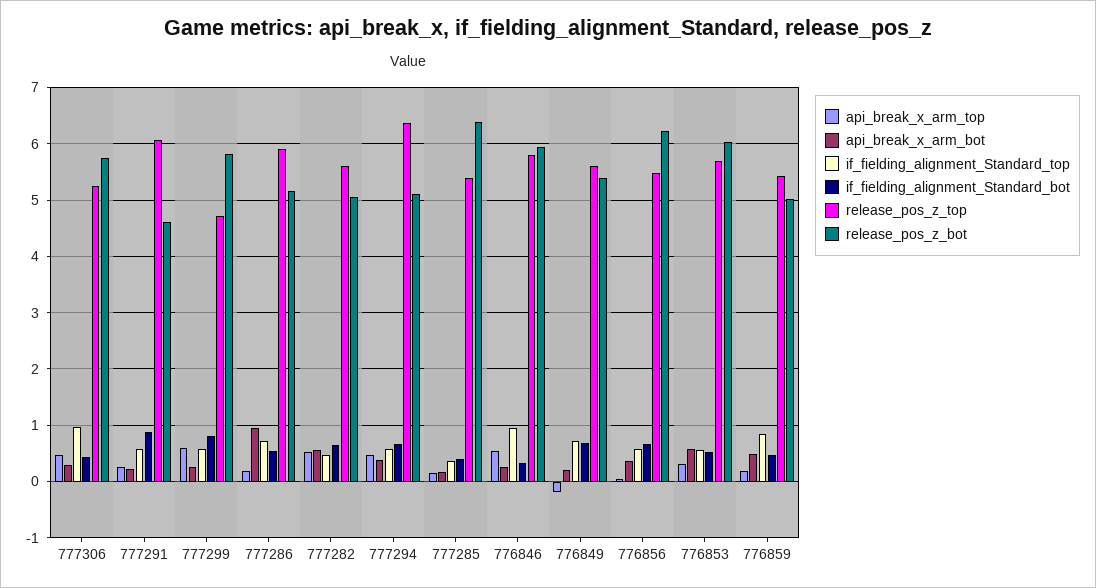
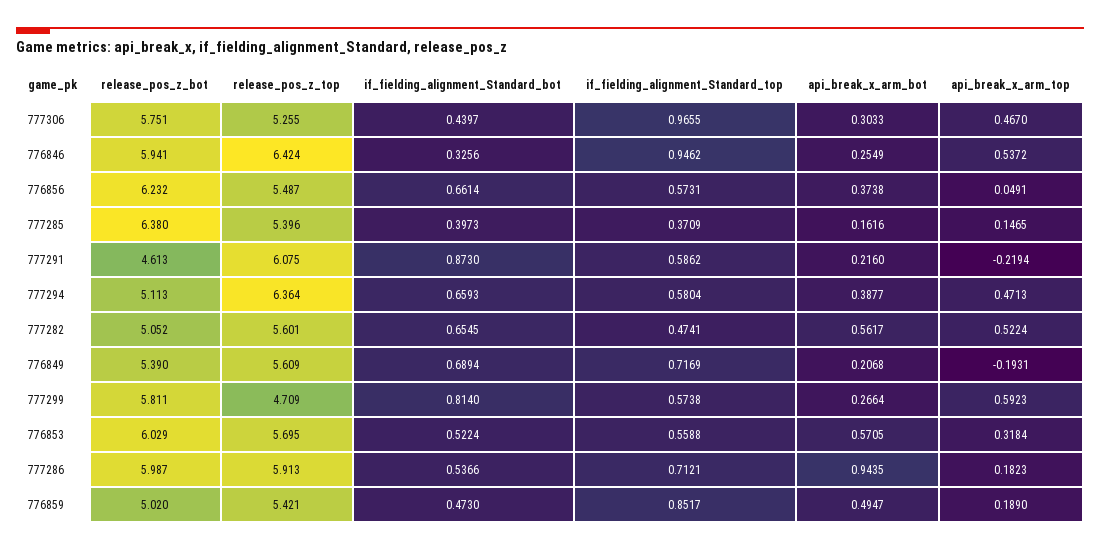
api_break_x_arm_top, 777291: 0.2 -> -0.2194
release_pos_z_bot, 777286: 5.2 -> 5.987
release_pos_z_top, 776846: 5.8 -> 6.424

